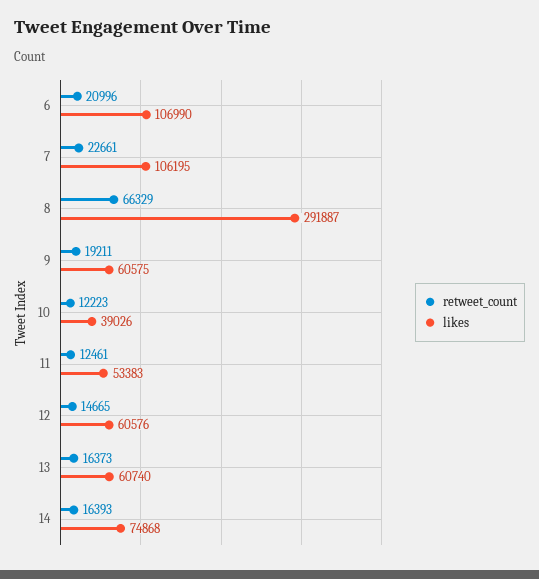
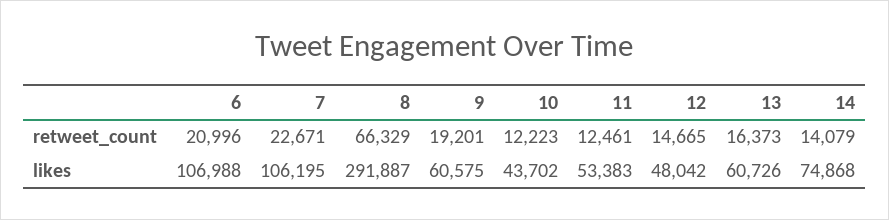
likes, 6: 106990 -> 106988
retweet_count, 7: 22661 -> 22671
retweet_count, 9: 19211 -> 19201
likes, 10: 39026 -> 43702
likes, 12: 60576 -> 48042
likes, 13: 60740 -> 60726
retweet_count, 14: 16393 -> 14079

